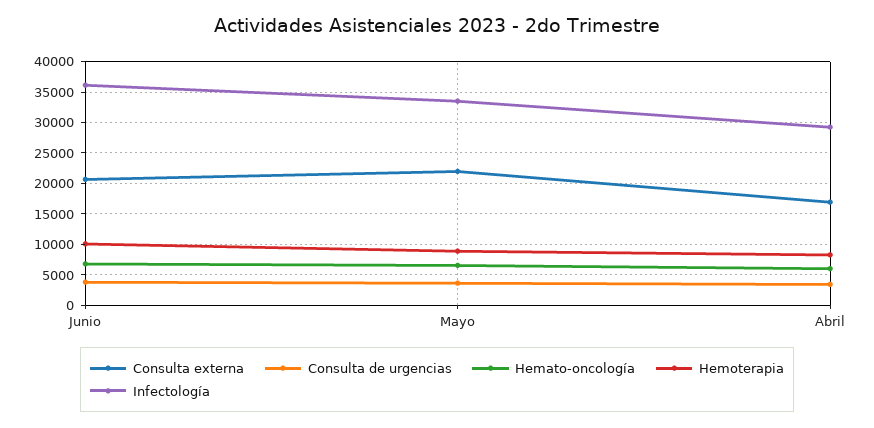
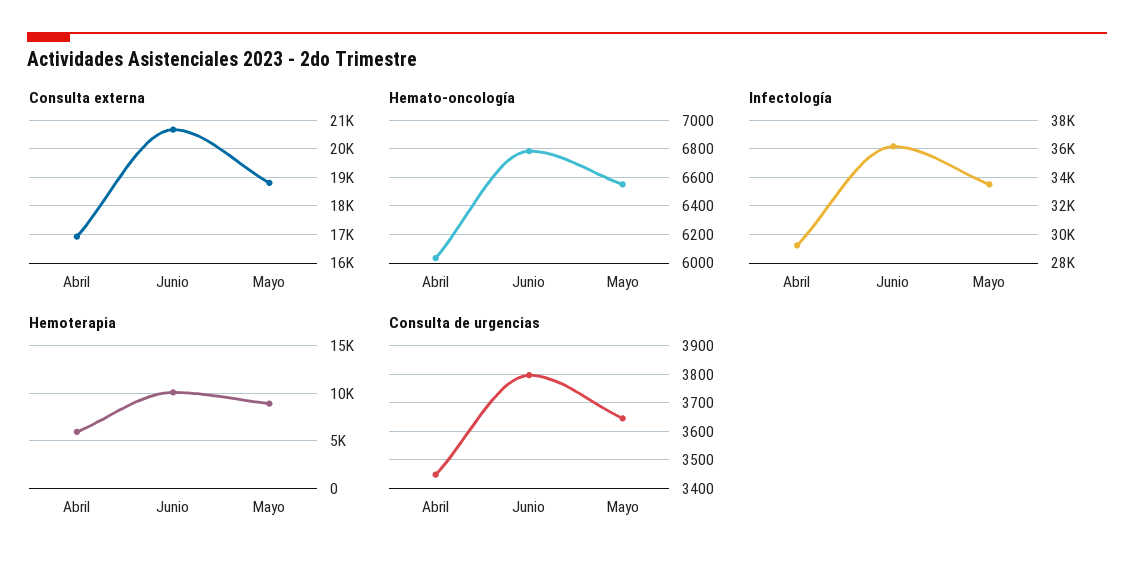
Consulta externa, Mayo: 22000 -> 18750
Hemoterapia, Abril: 8000 -> 6000

